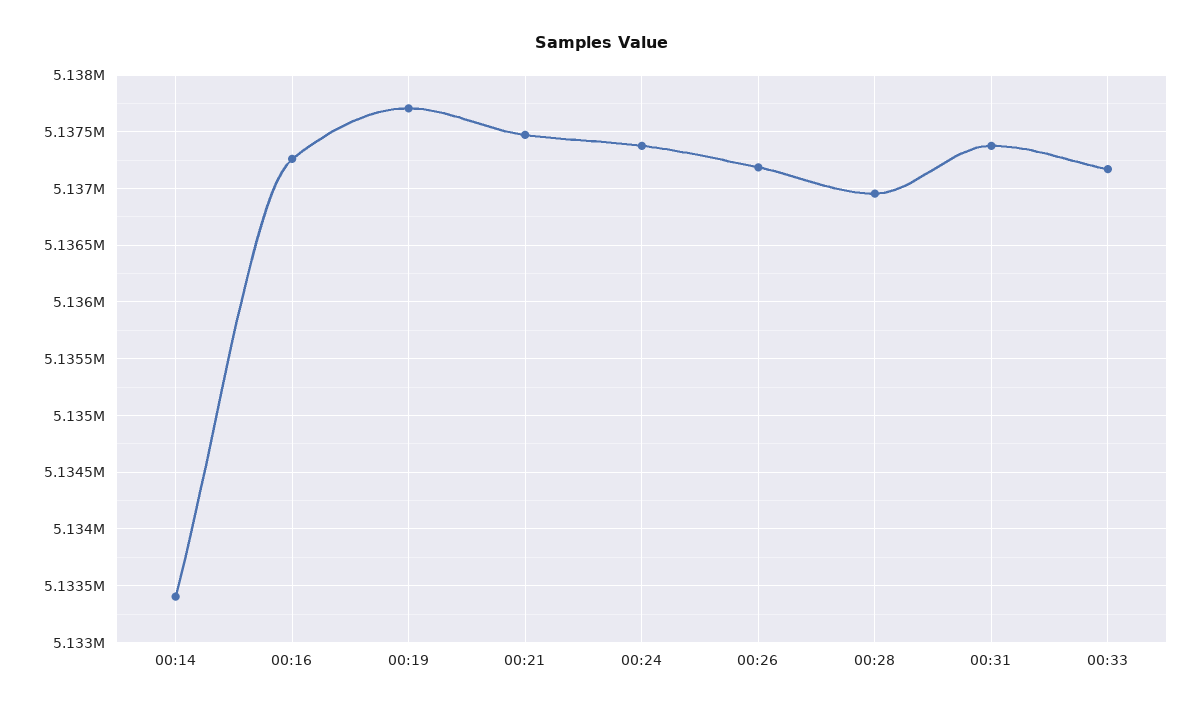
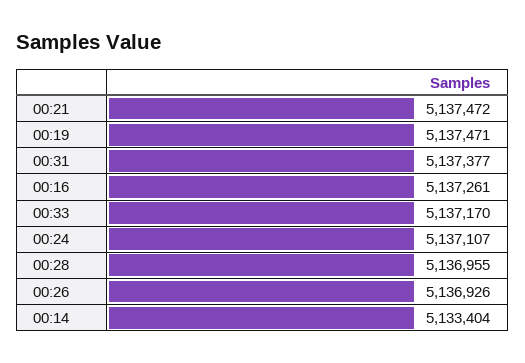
00:19: 5137700 -> 5137471
00:24: 5137400 -> 5137107
00:26: 5137200 -> 5136926

